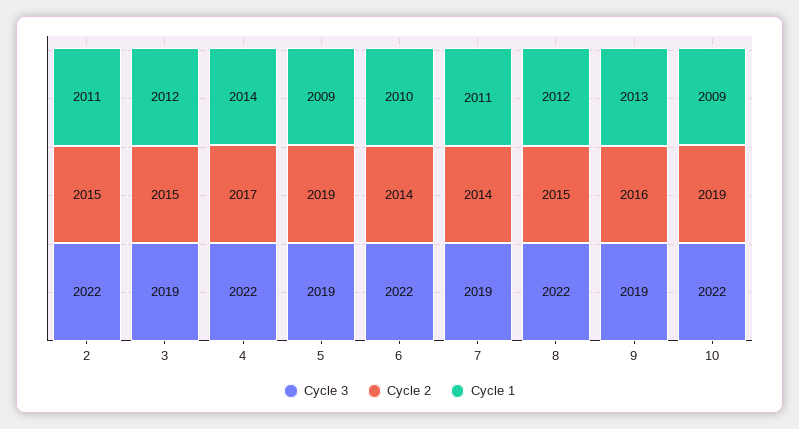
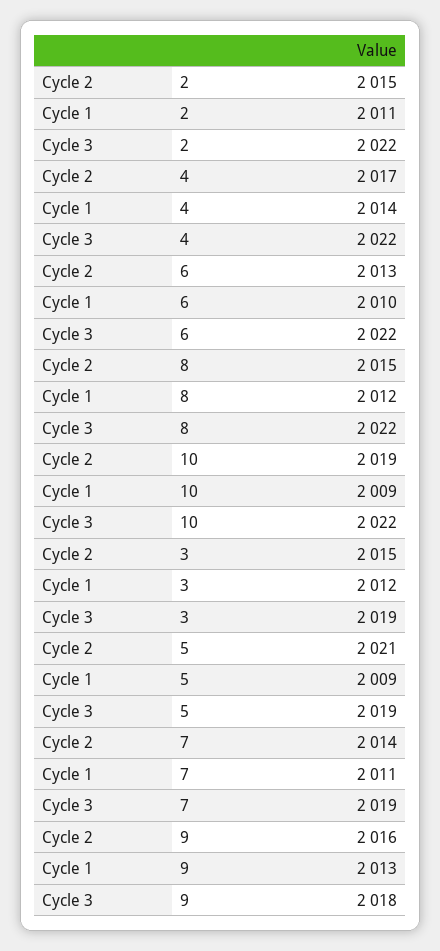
Cycle 2, 5: 2019 -> 2021
Cycle 2, 6: 2014 -> 2013
Cycle 3, 9: 2019 -> 2018

